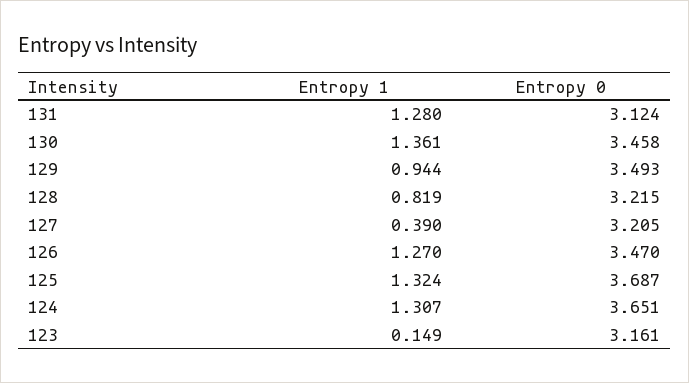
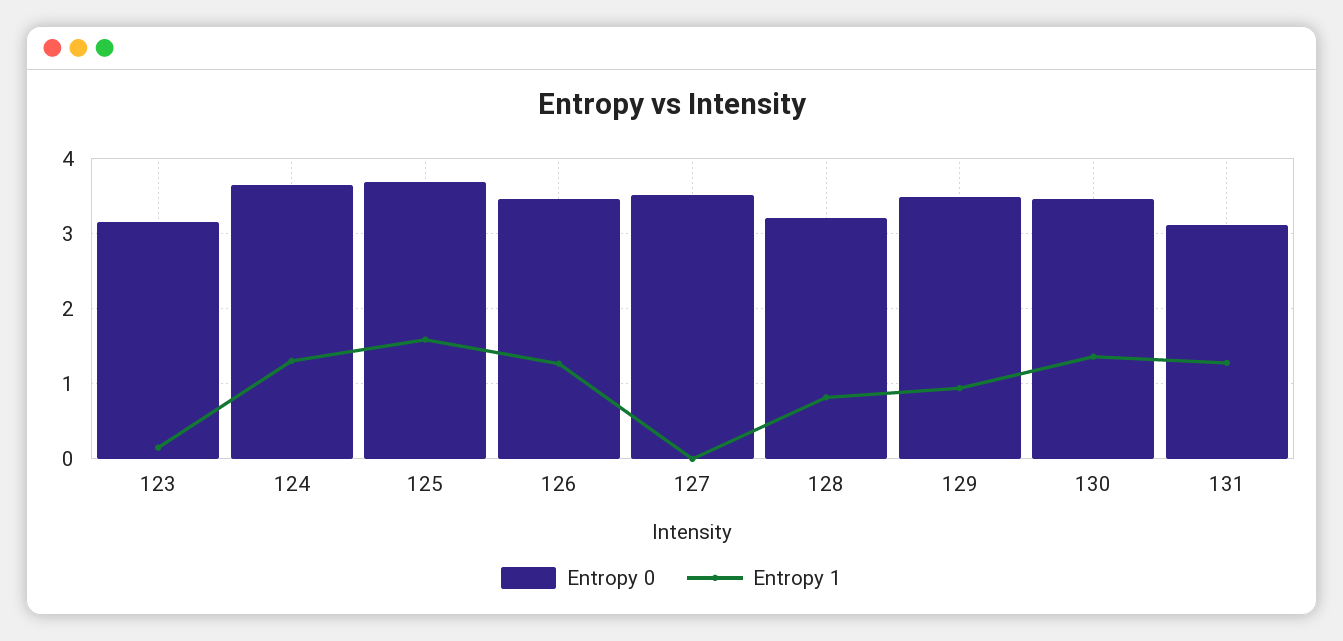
Entropy 1, 127: 0.39 -> 0
Entropy 0, 127: 3.205 -> 3.5
Entropy 1, 125: 1.324 -> 1.6

